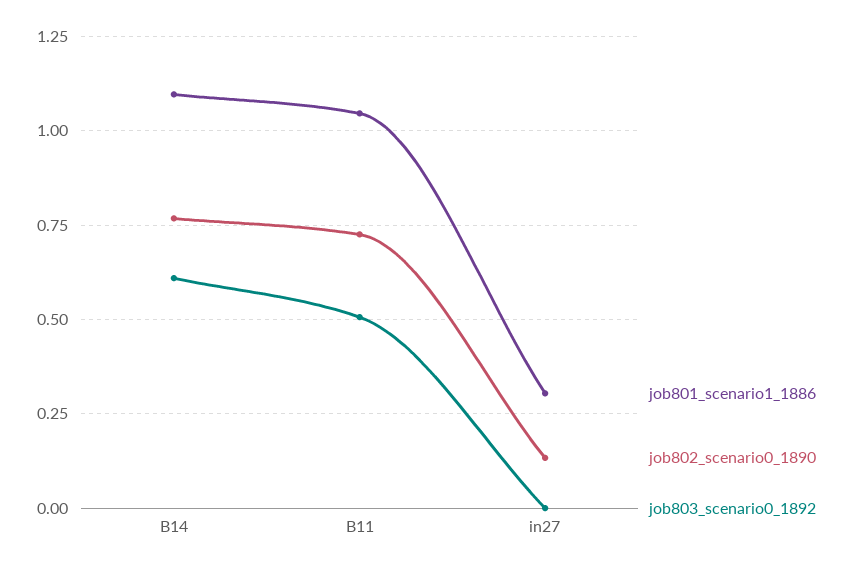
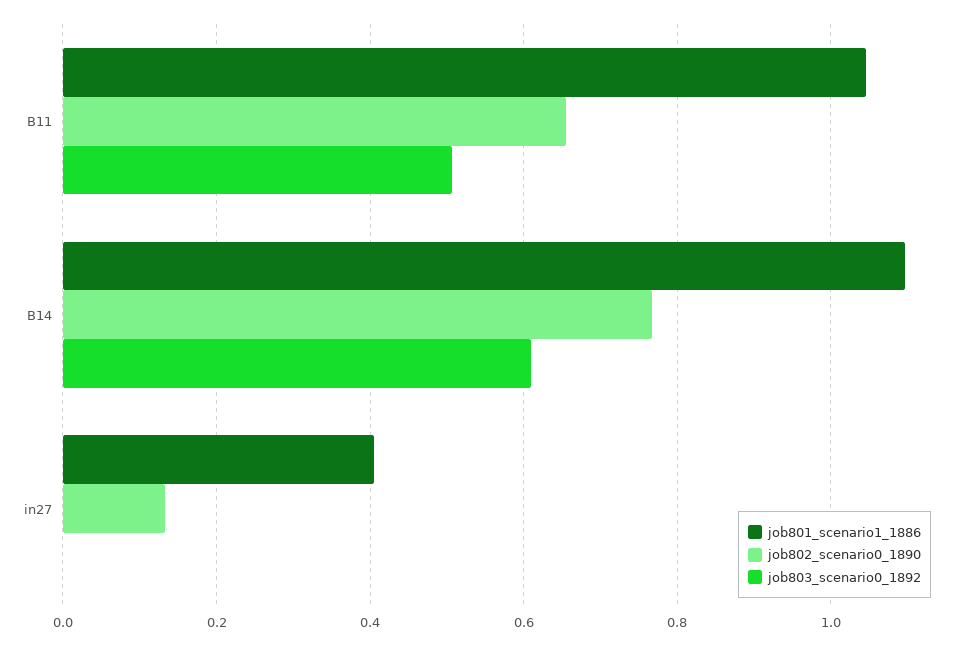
job802_scenario0_1890, B11: 0.725 -> 0.66
job801_scenario1_1886, in27: 0.3 -> 0.4

